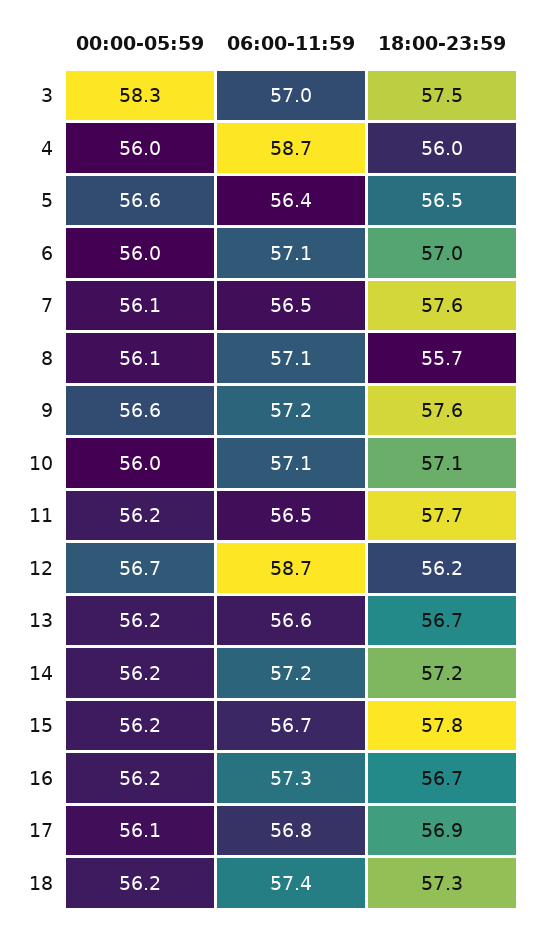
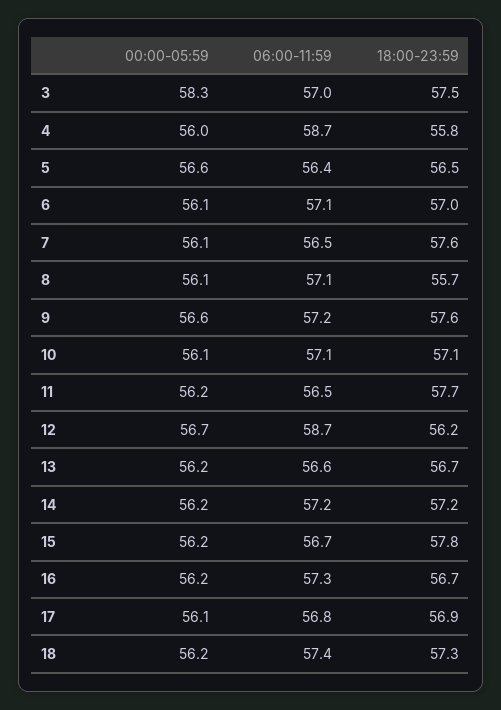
18:00-23:59, 4: 56 -> 55.8
00:00-05:59, 6: 56 -> 56.1
00:00-05:59, 10: 56 -> 56.1

